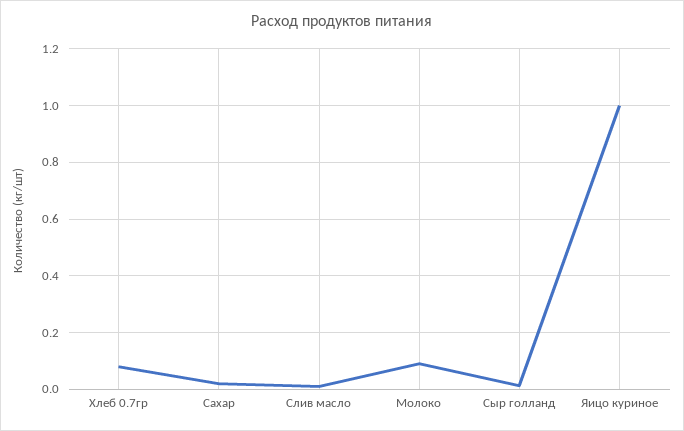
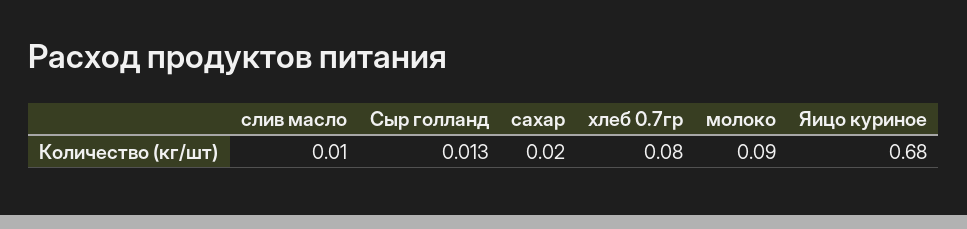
Яицо куриное: 1 -> 0.68

